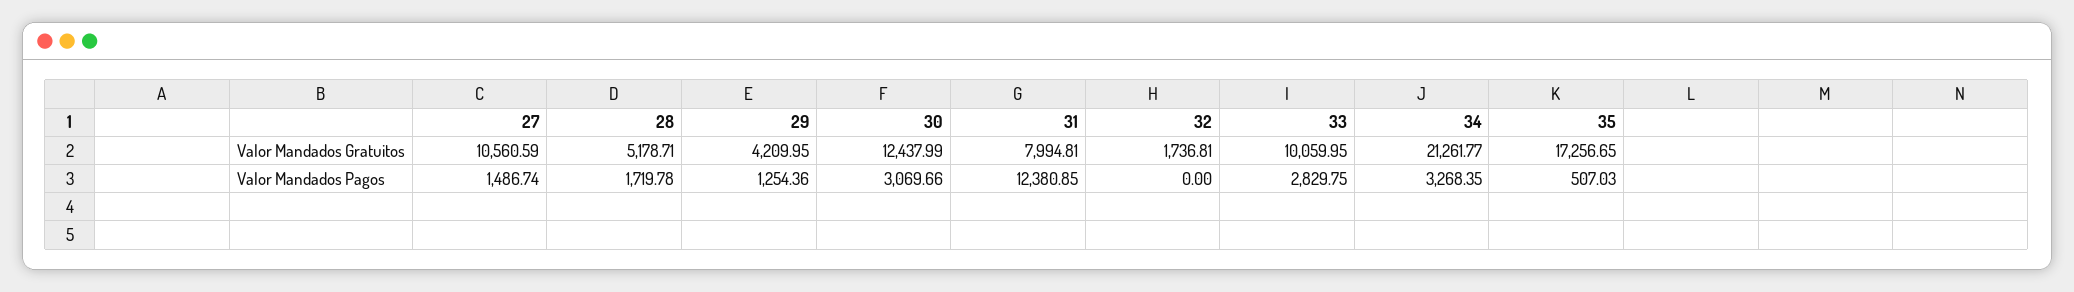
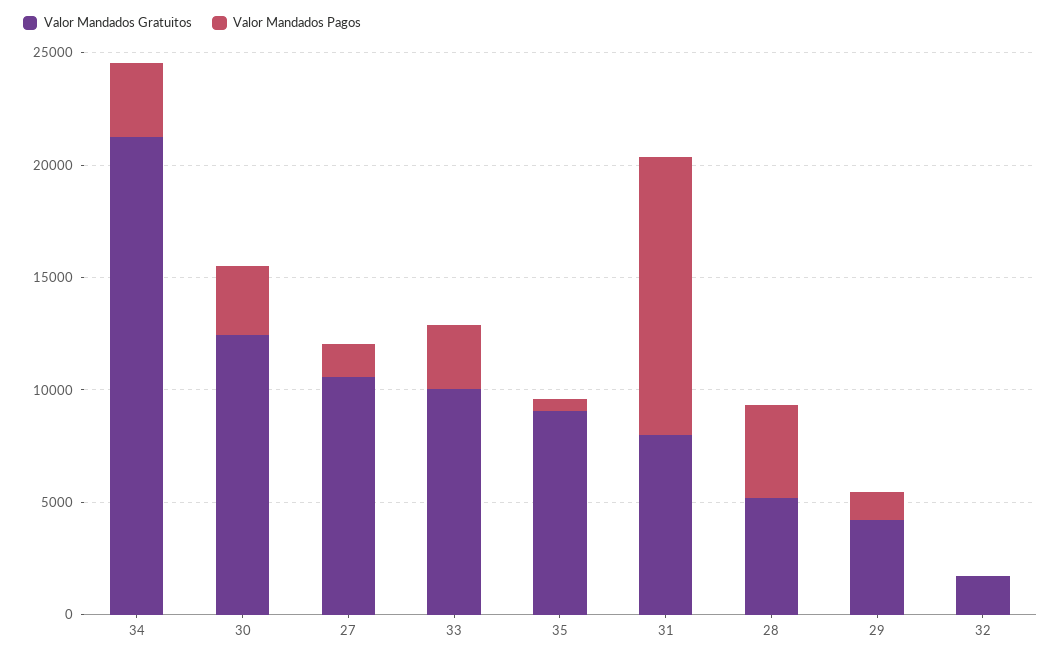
Valor Mandados Gratuitos, 35: 17256.65 -> 9000
Valor Mandados Pagos, 28: 1719.78 -> 4000

